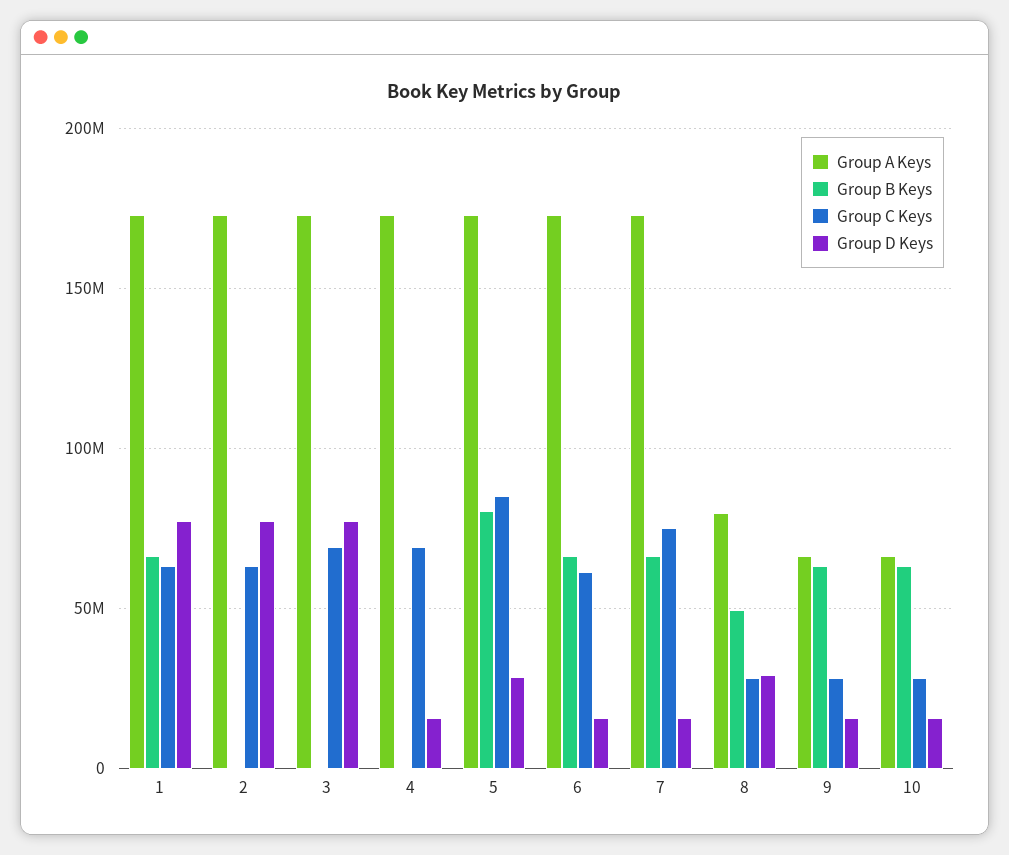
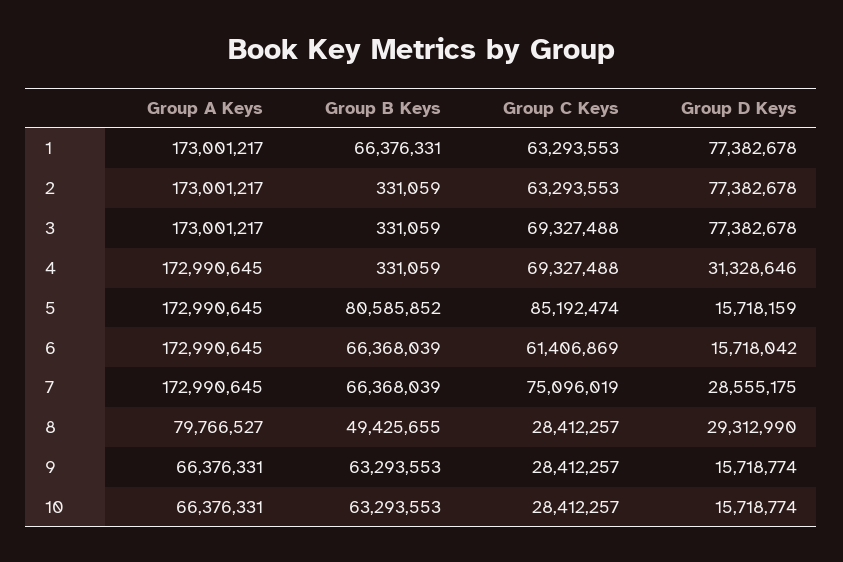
Group D Keys, 4: 15000000 -> 31328646
Group D Keys, 5: 30000000 -> 15718159
Group D Keys, 7: 15000000 -> 28555175

